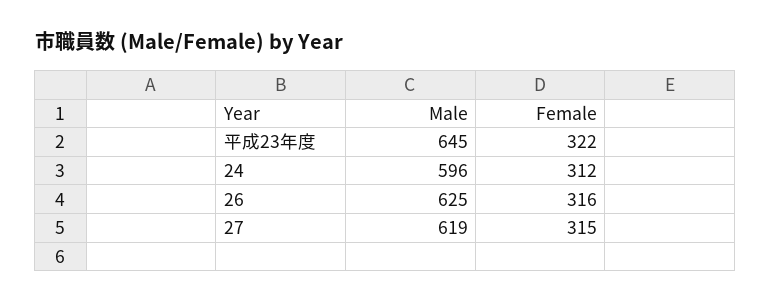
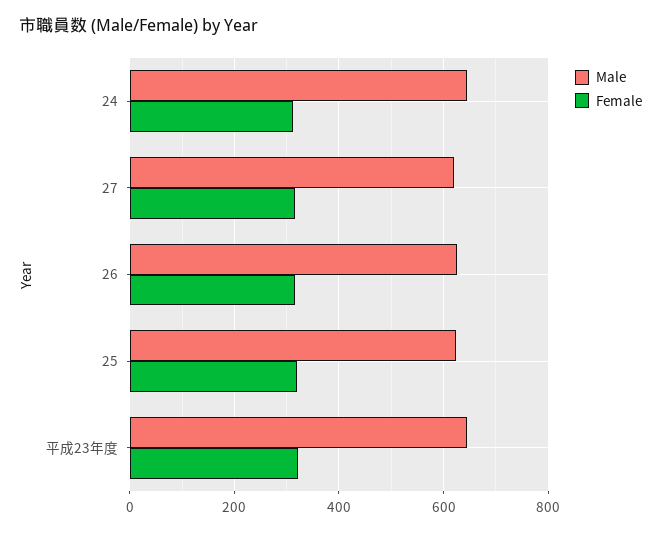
Male, 24: 596 -> 640
Male, 25: none -> 620
Female, 25: none -> 320

